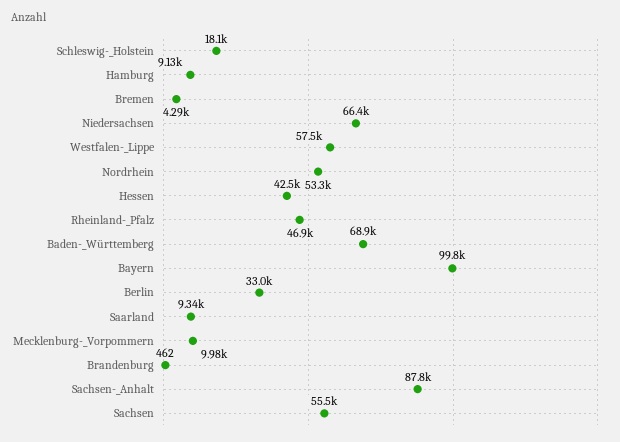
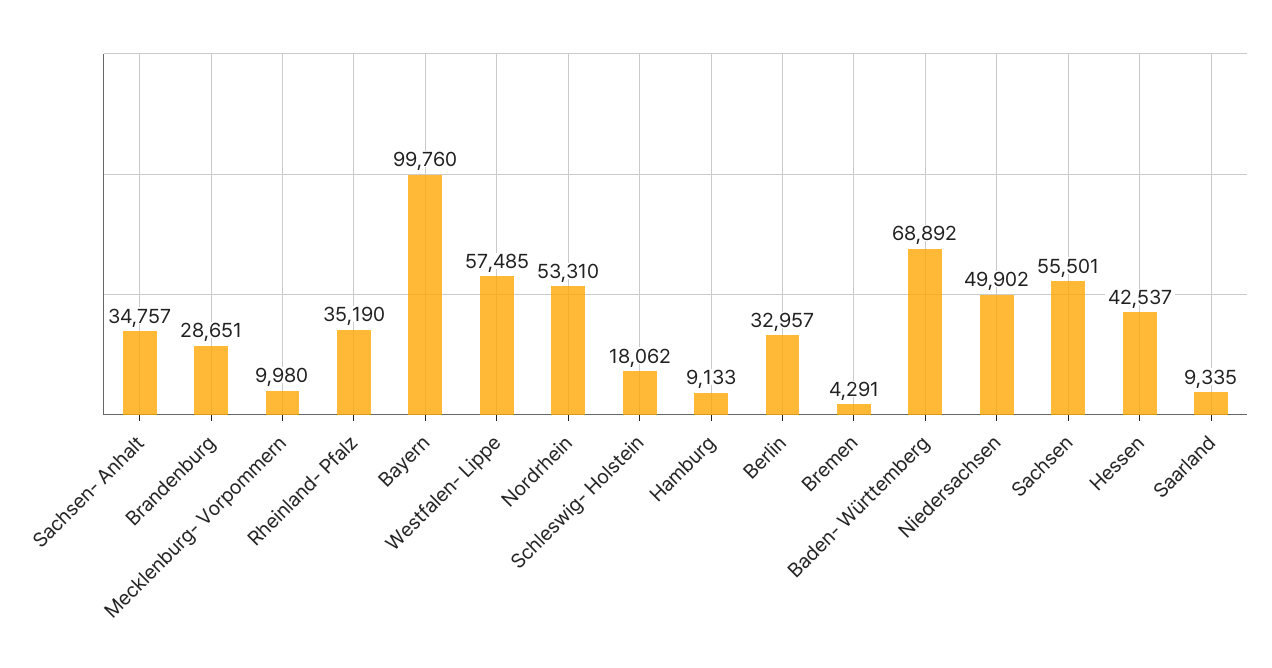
Niedersachsen: 66400 -> 49902
Rheinland-_Pfalz: 46900 -> 35190
Brandenburg: 462 -> 28651
Sachsen-_Anhalt: 87800 -> 34757

